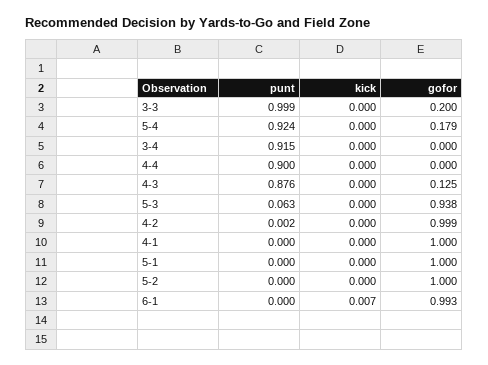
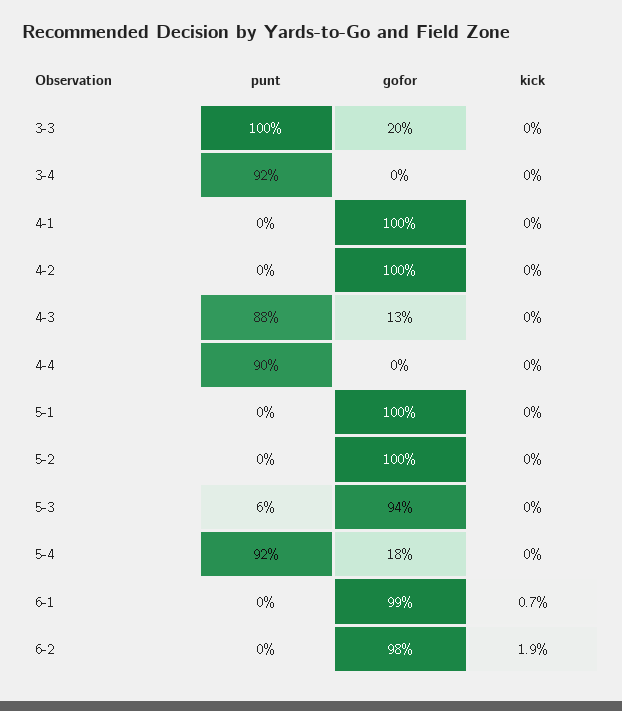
punt, 6-2: none -> 0
gofor, 6-2: none -> 0.98
kick, 6-2: none -> 0.019

